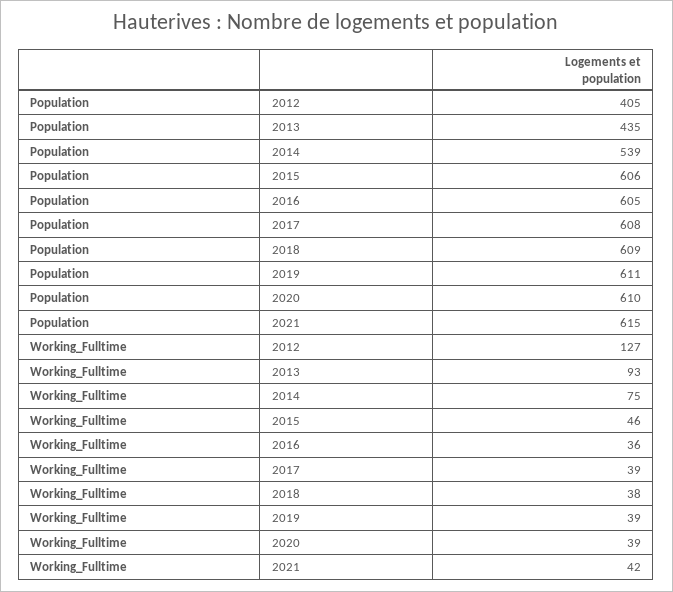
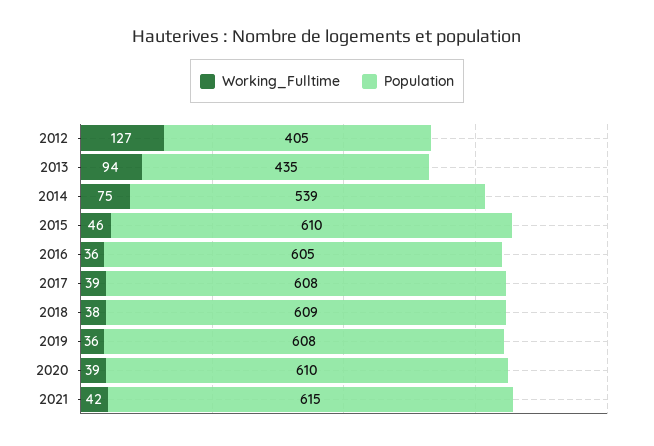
Population, 2015: 606 -> 610
Population, 2019: 611 -> 608
Working_Fulltime, 2013: 93 -> 94
Working_Fulltime, 2019: 39 -> 36

